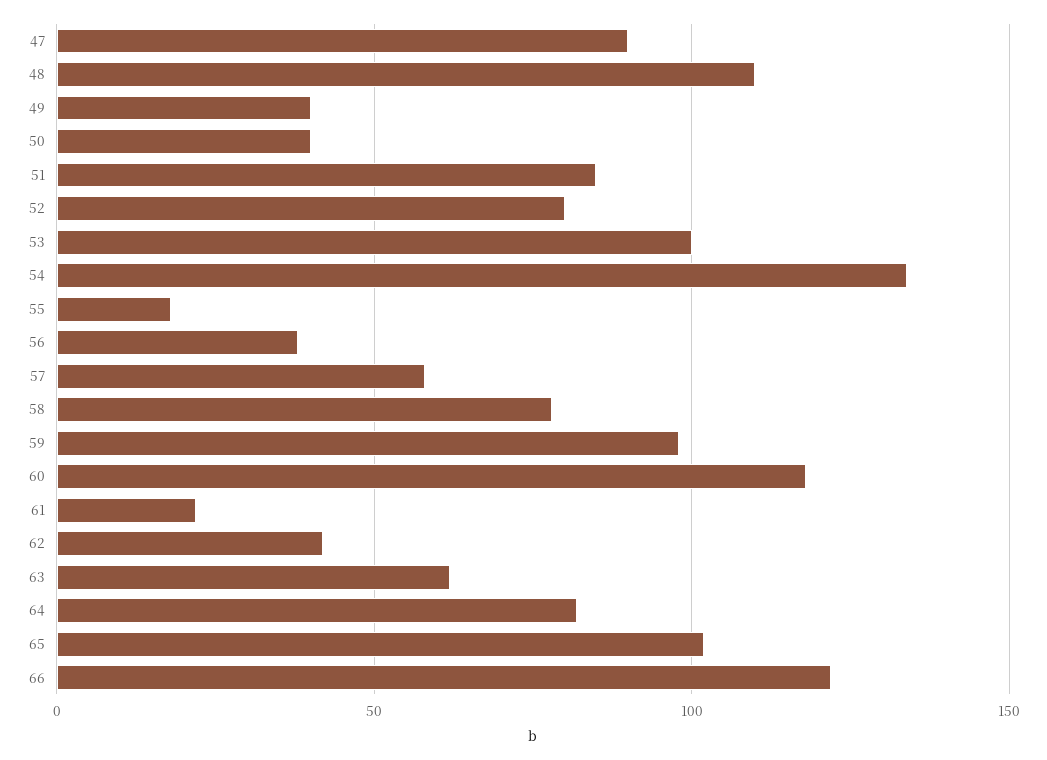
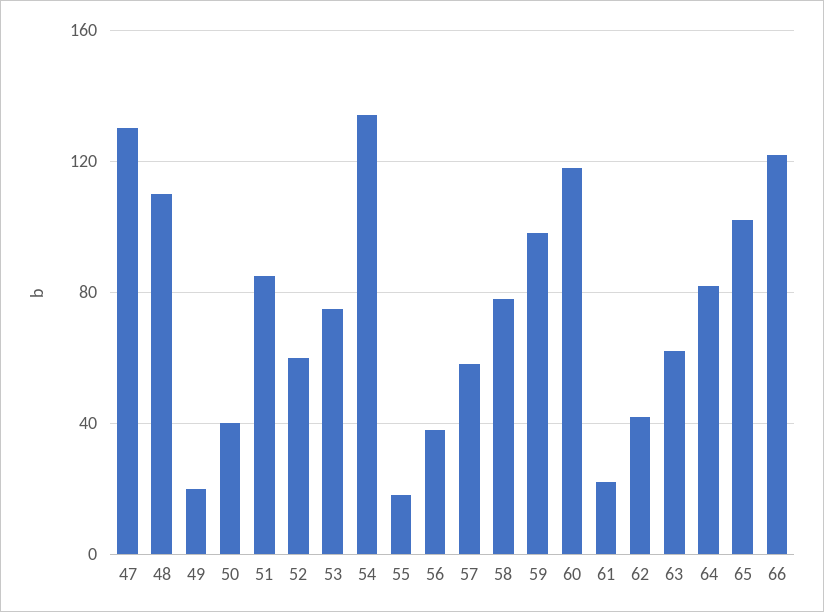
47: 90 -> 130
49: 40 -> 20
52: 80 -> 60
53: 100 -> 75

